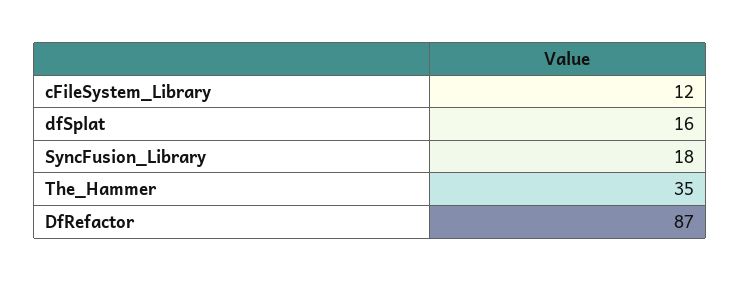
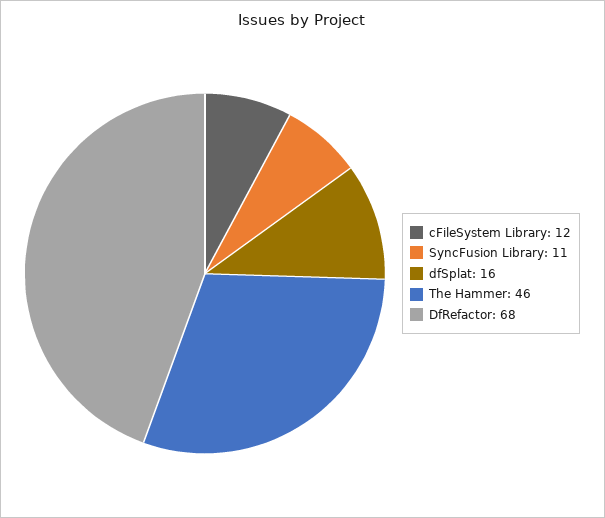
SyncFusion_Library: 18 -> 11
The_Hammer: 35 -> 46
DfRefactor: 87 -> 68

